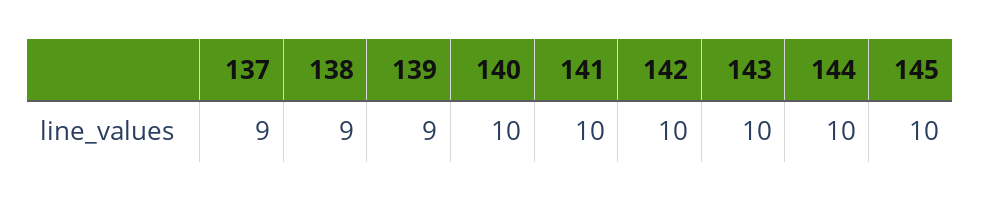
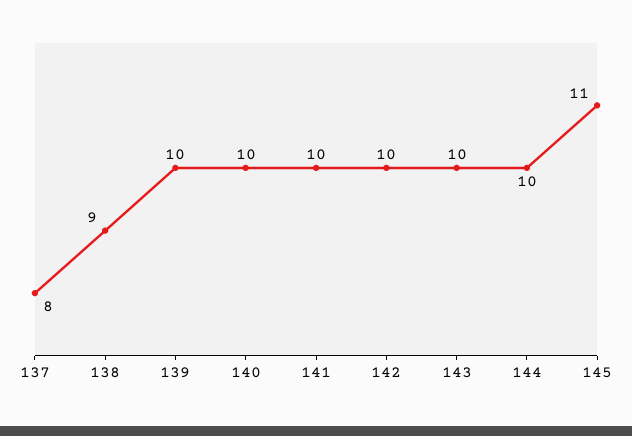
137: 9 -> 8
139: 9 -> 10
145: 10 -> 11

